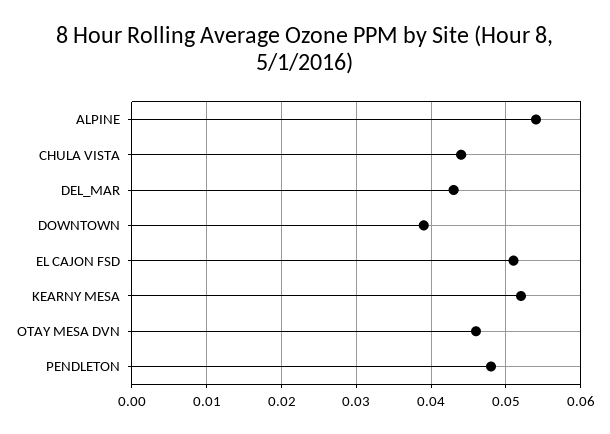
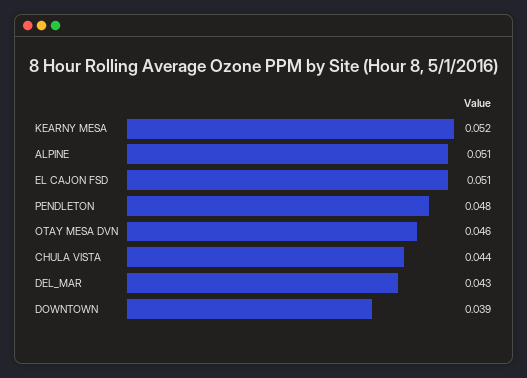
ALPINE: 0.054 -> 0.051

